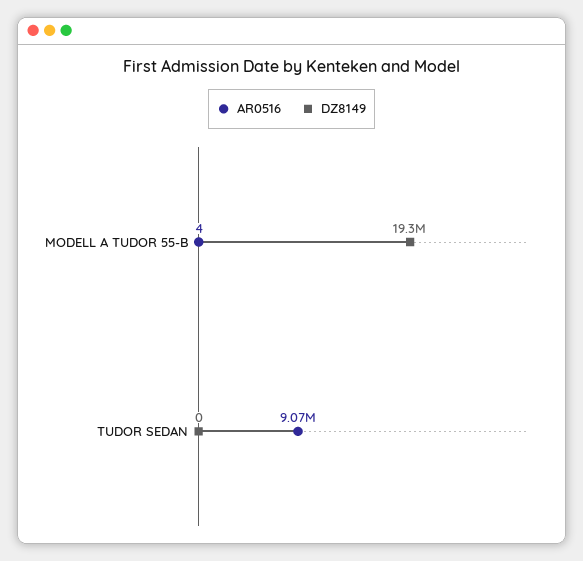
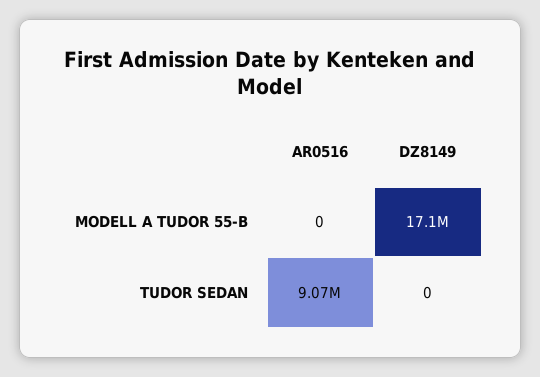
AR0516, MODELL A TUDOR 55-B: 4 -> 0
DZ8149, MODELL A TUDOR 55-B: 19300000 -> 17100000

